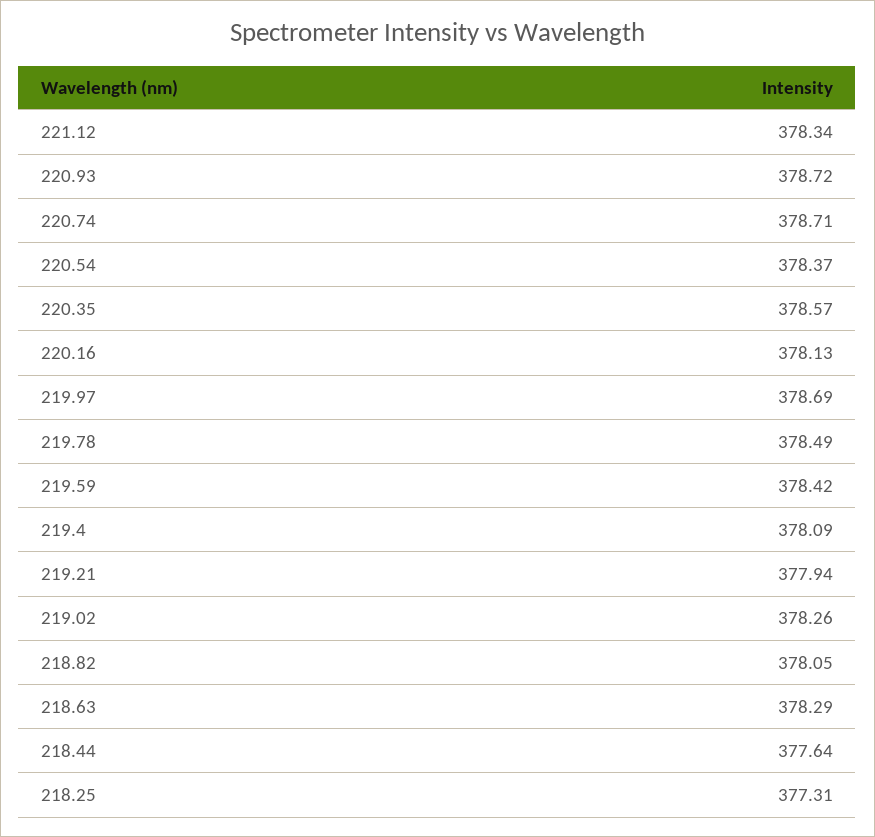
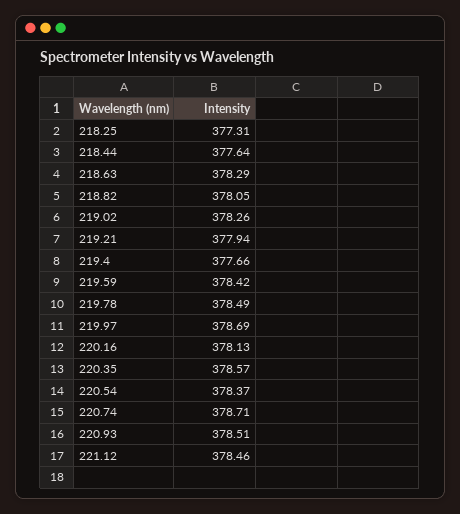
221.12: 378.34 -> 378.46
220.93: 378.72 -> 378.51
219.4: 378.09 -> 377.66

